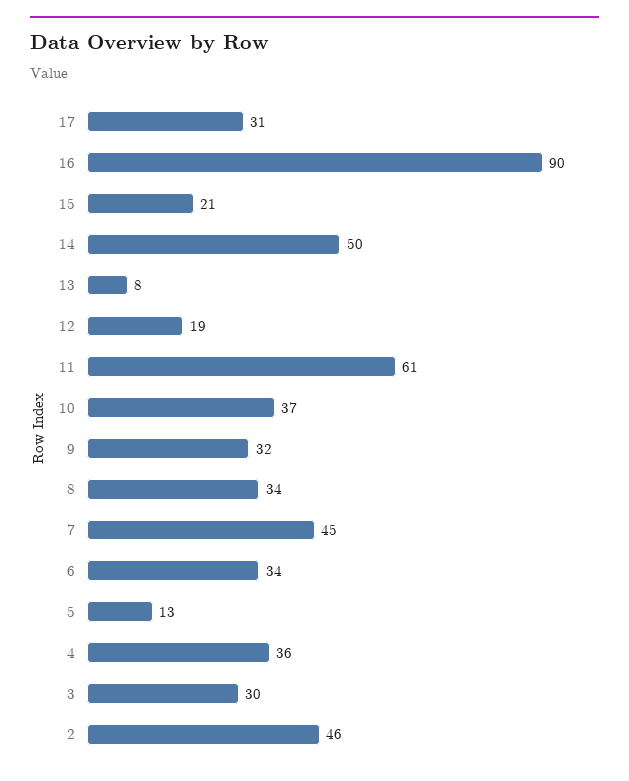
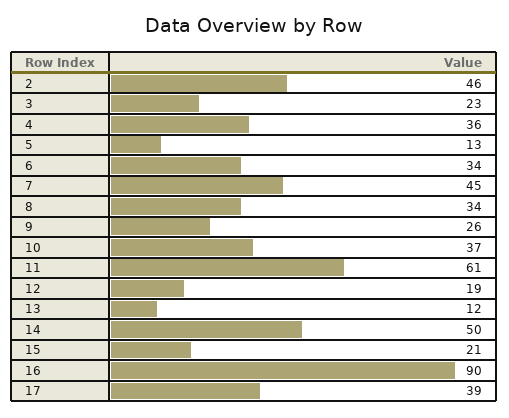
17: 31 -> 39
13: 8 -> 12
9: 32 -> 26
3: 30 -> 23

